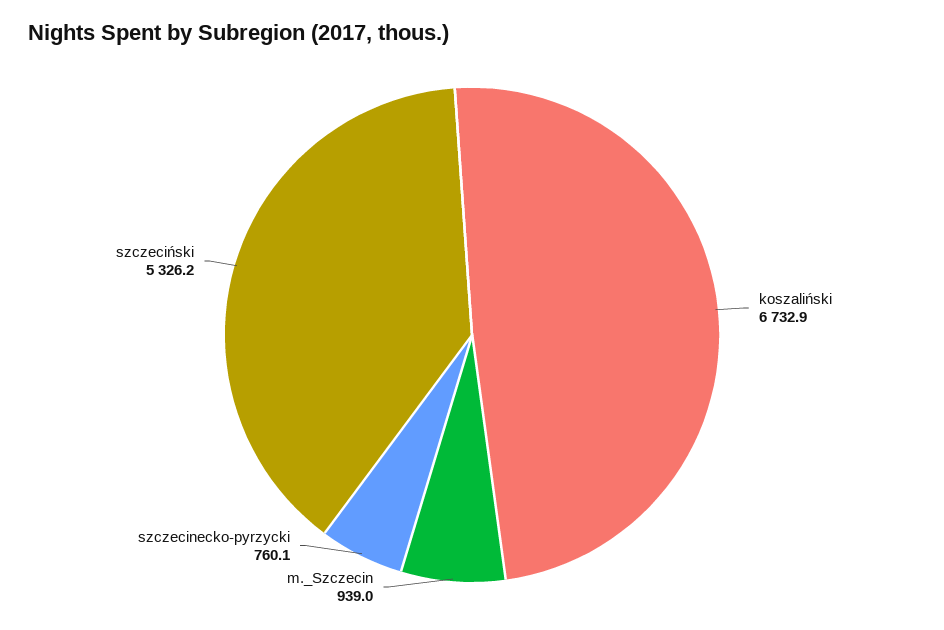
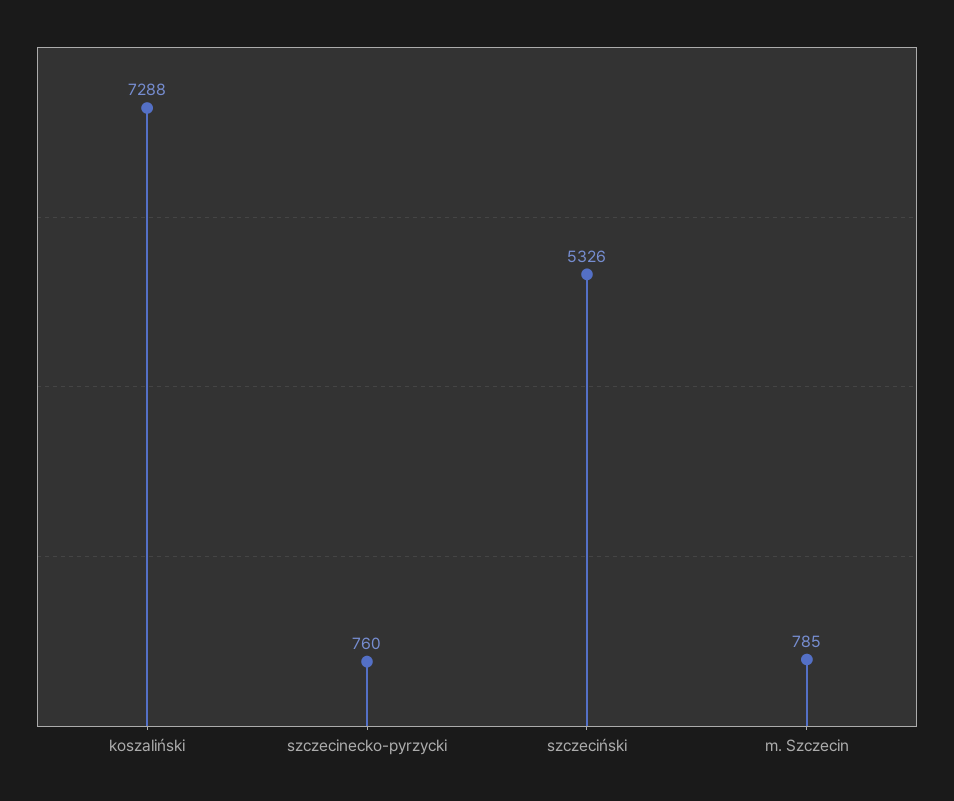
koszaliński: 6732.9 -> 7288
m._Szczecin: 939 -> 785

